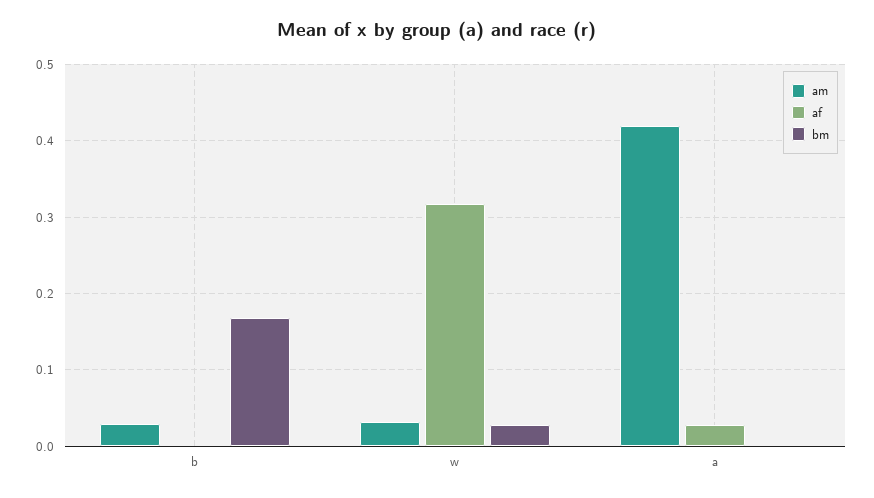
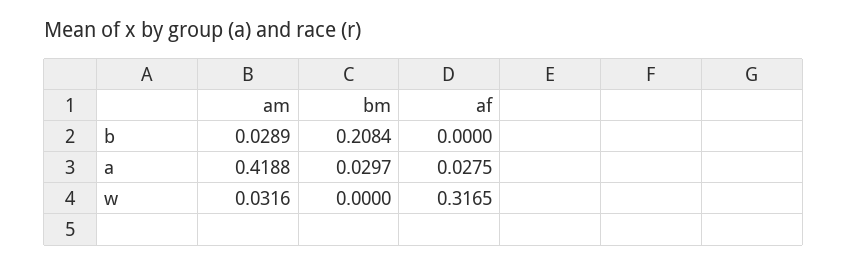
bm, b: 0.17 -> 0.2084
bm, w: 0.03 -> 0
bm, a: 0 -> 0.0297

